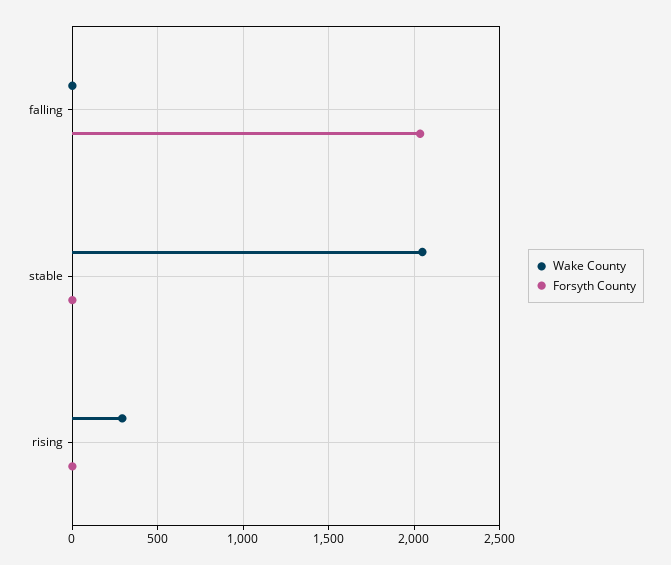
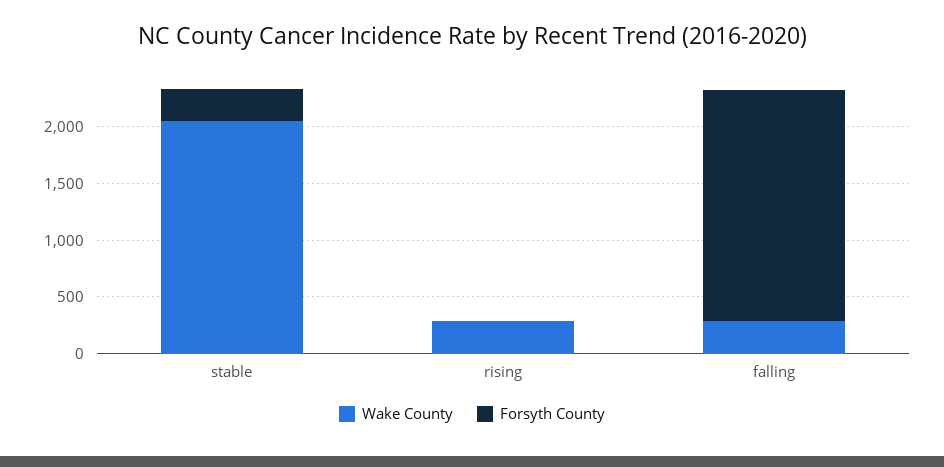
Wake County, falling: 0 -> 300
Forsyth County, stable: 0 -> 300

